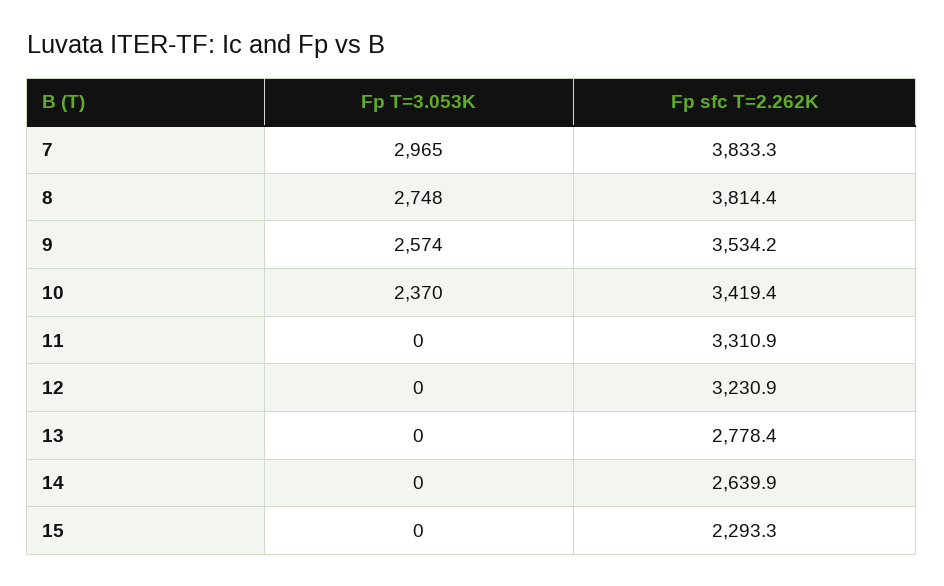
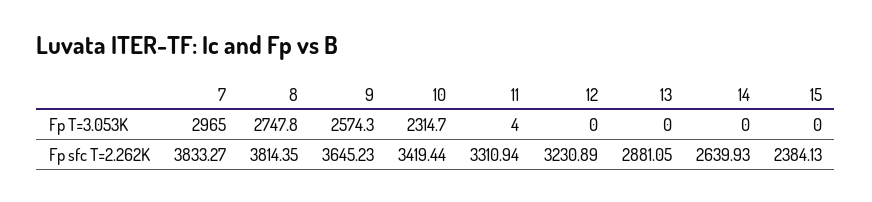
Fp sfc T=2.262K, 9: 3534.2 -> 3645.23
Fp T=3.053K, 10: 2370 -> 2314.7
Fp T=3.053K, 11: 0 -> 4
Fp sfc T=2.262K, 13: 2778.4 -> 2881.05
Fp sfc T=2.262K, 15: 2293.3 -> 2384.13

